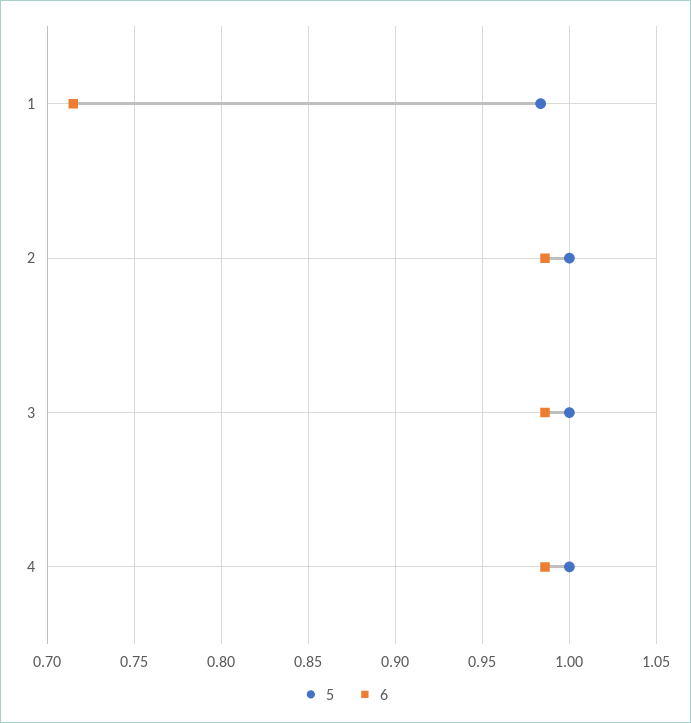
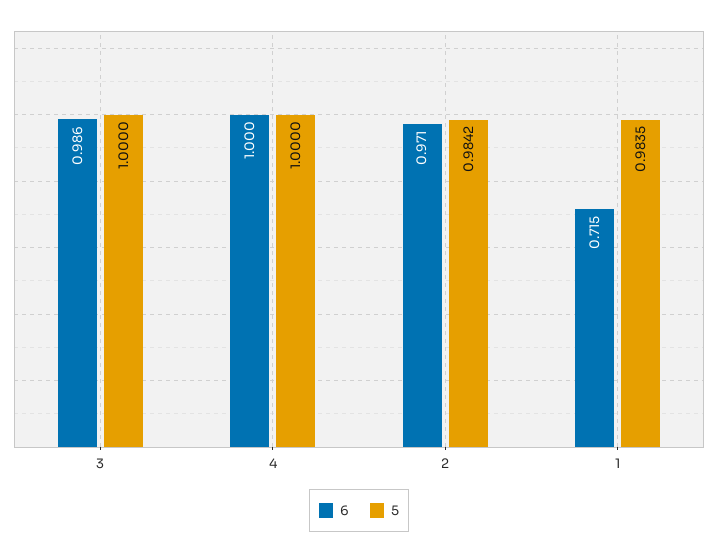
5, 2: 1 -> 0.9842
6, 2: 0.985 -> 0.971
6, 4: 0.985 -> 1

